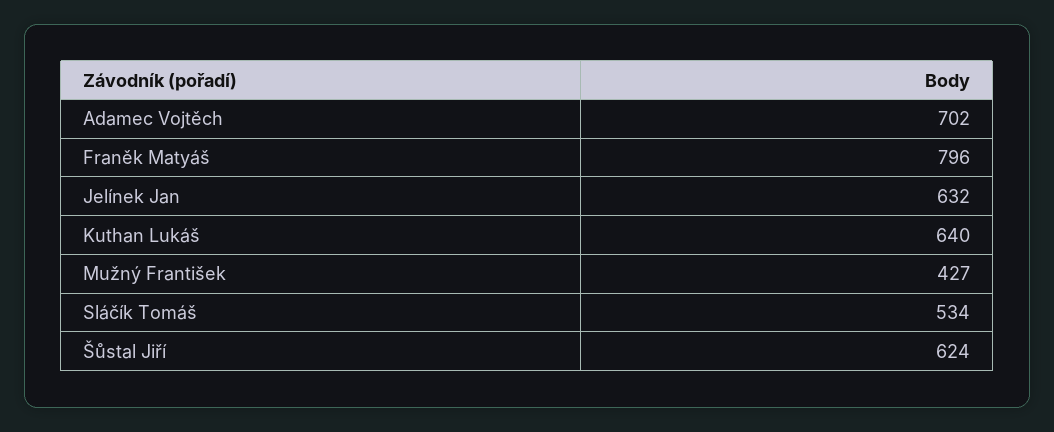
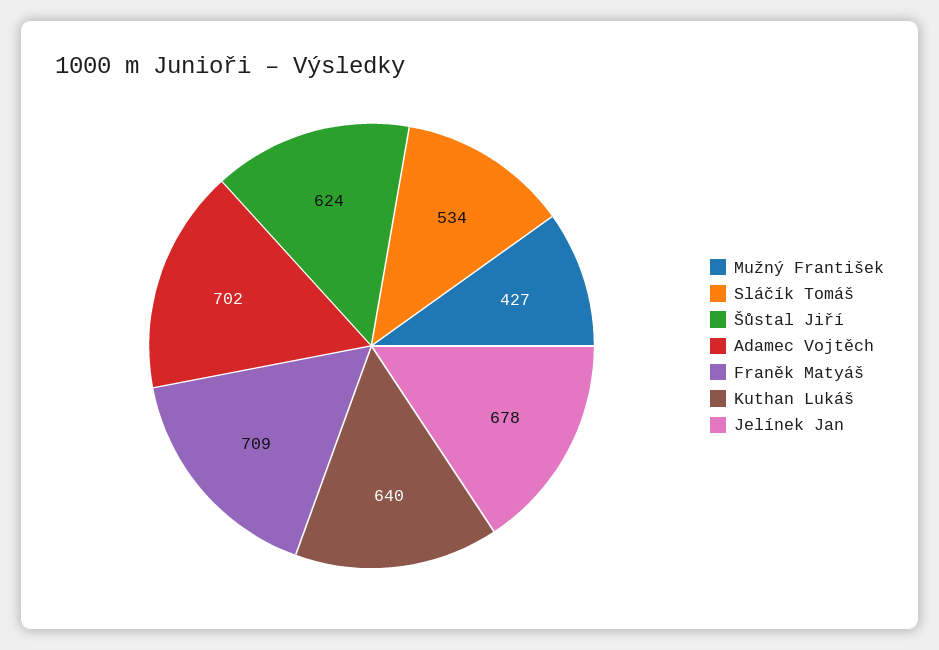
Franěk Matyáš: 796 -> 709
Jelínek Jan: 632 -> 678

